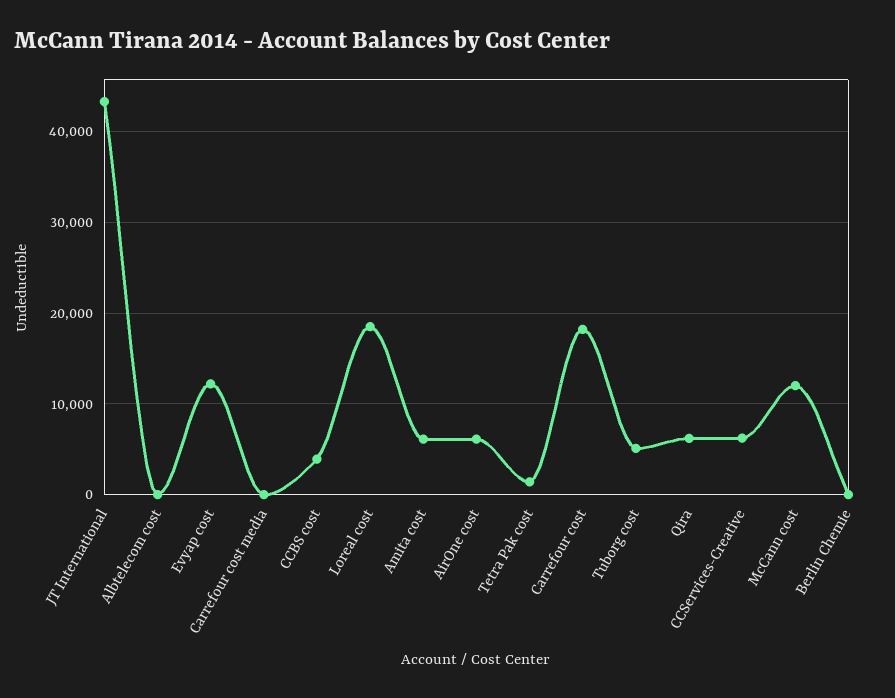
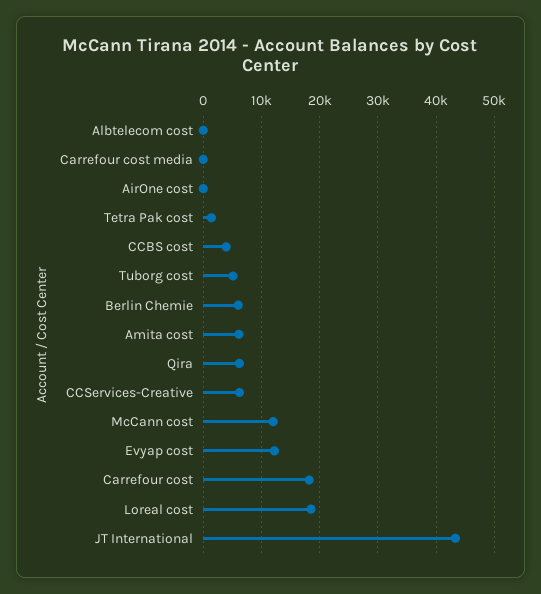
AirOne cost: 6000 -> 0
Berlin Chemie: 0 -> 6000

